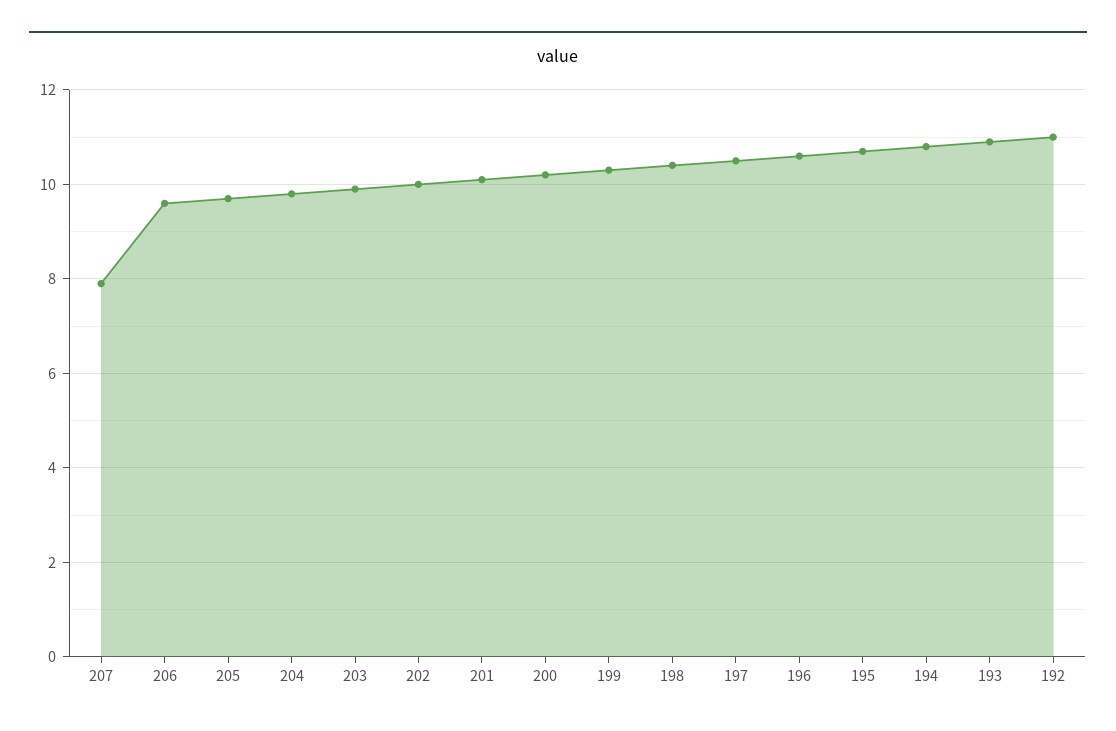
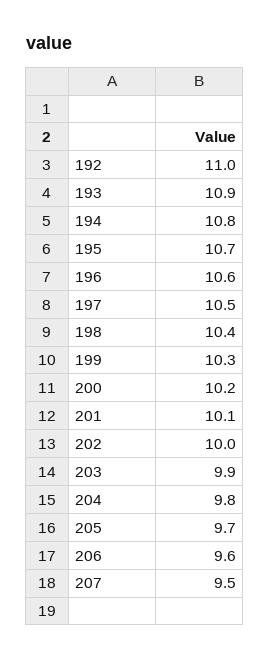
207: 8 -> 9.5

